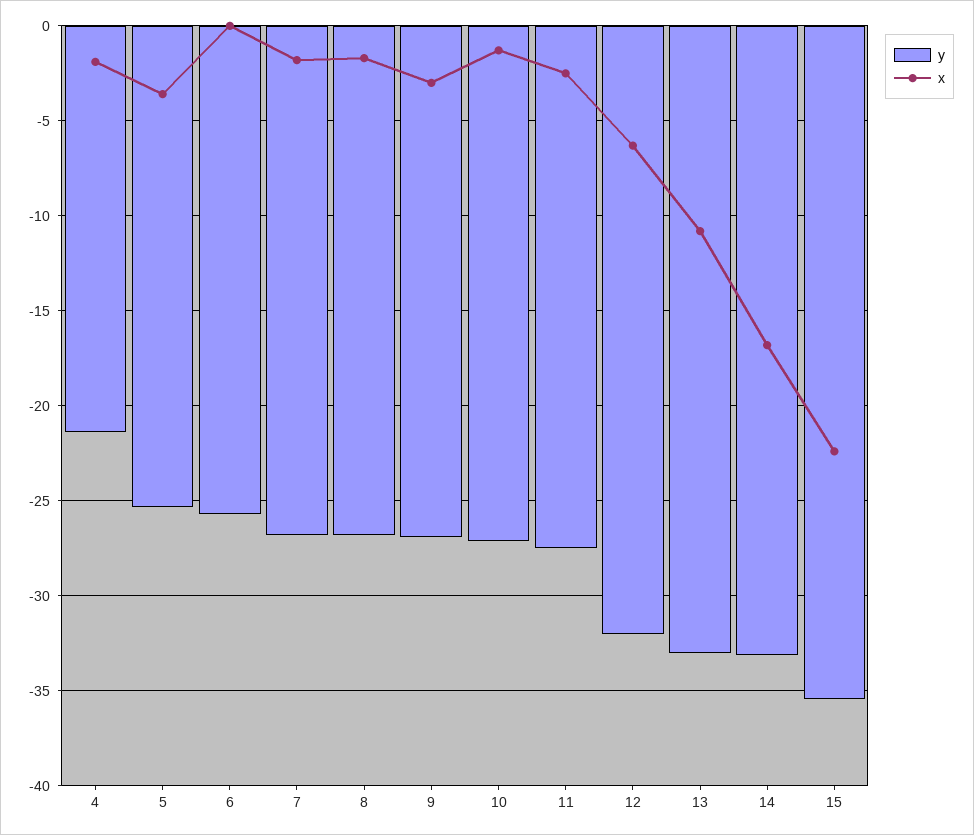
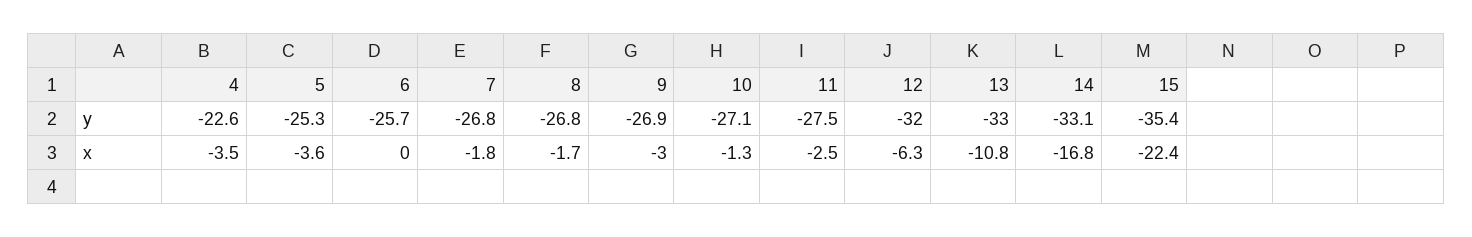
y, 4: -21.5 -> -22.6
x, 4: -2 -> -3.5

